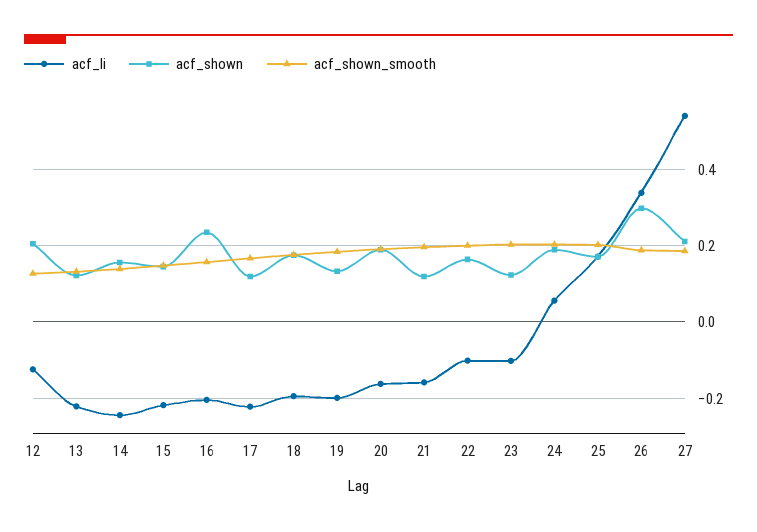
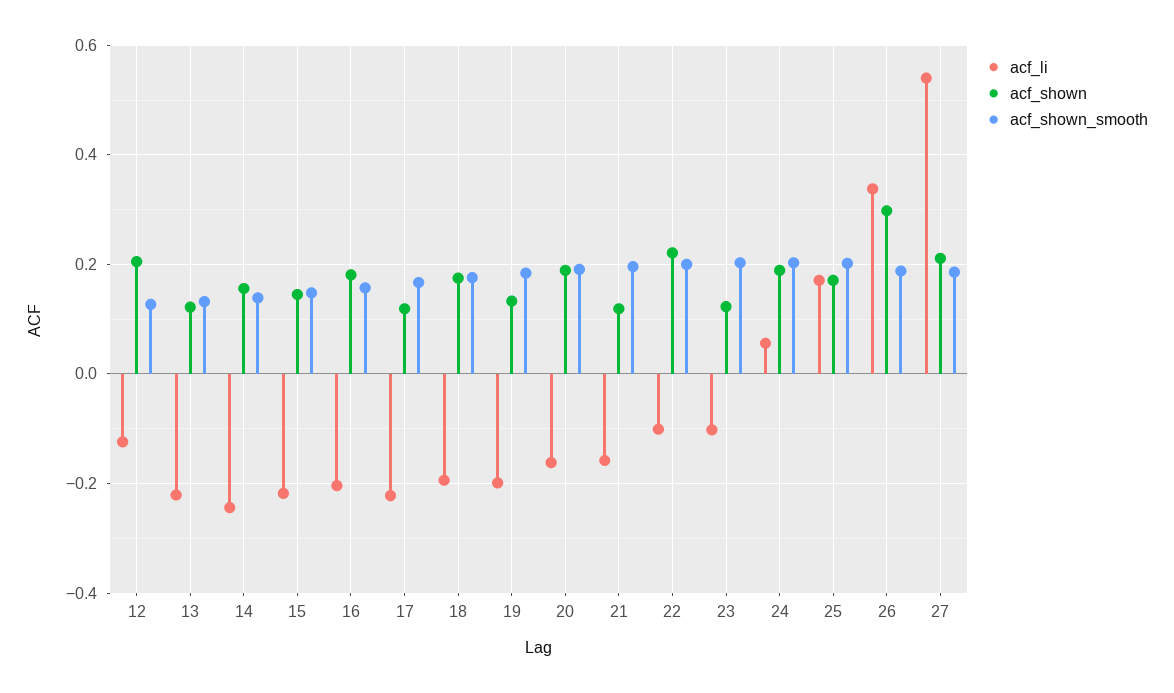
acf_shown, 16: 0.24 -> 0.18
acf_shown, 22: 0.16 -> 0.22

